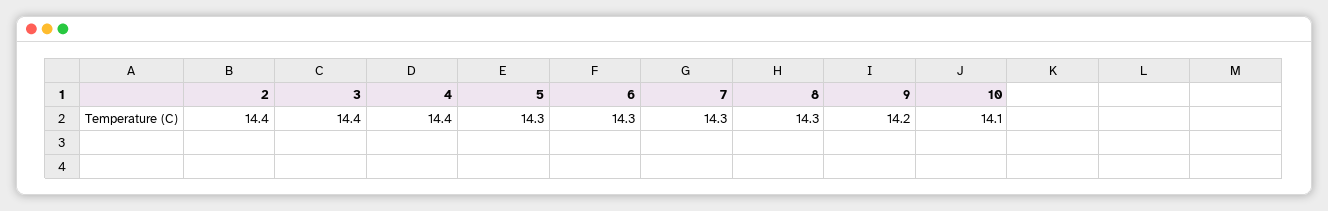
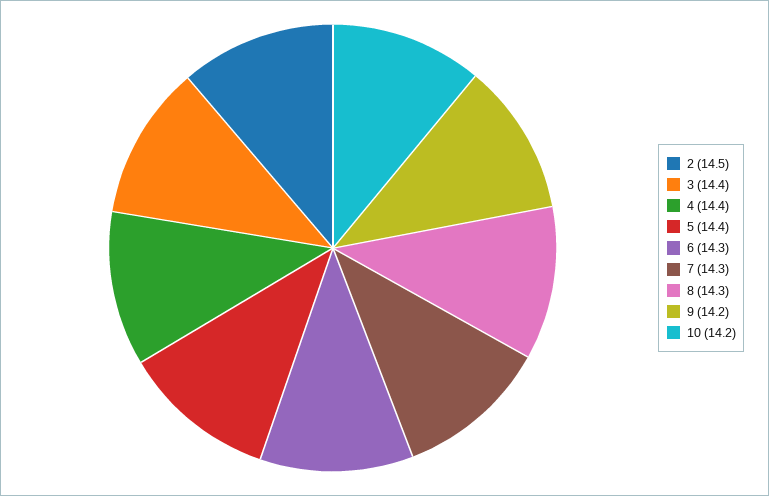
2: 14.4 -> 14.5
5: 14.3 -> 14.4
10: 14.1 -> 14.2

